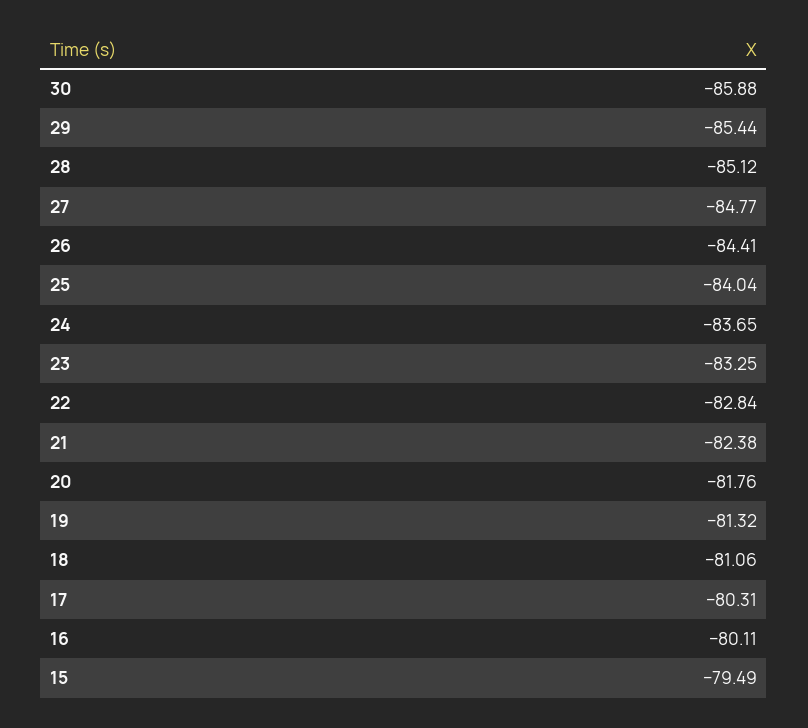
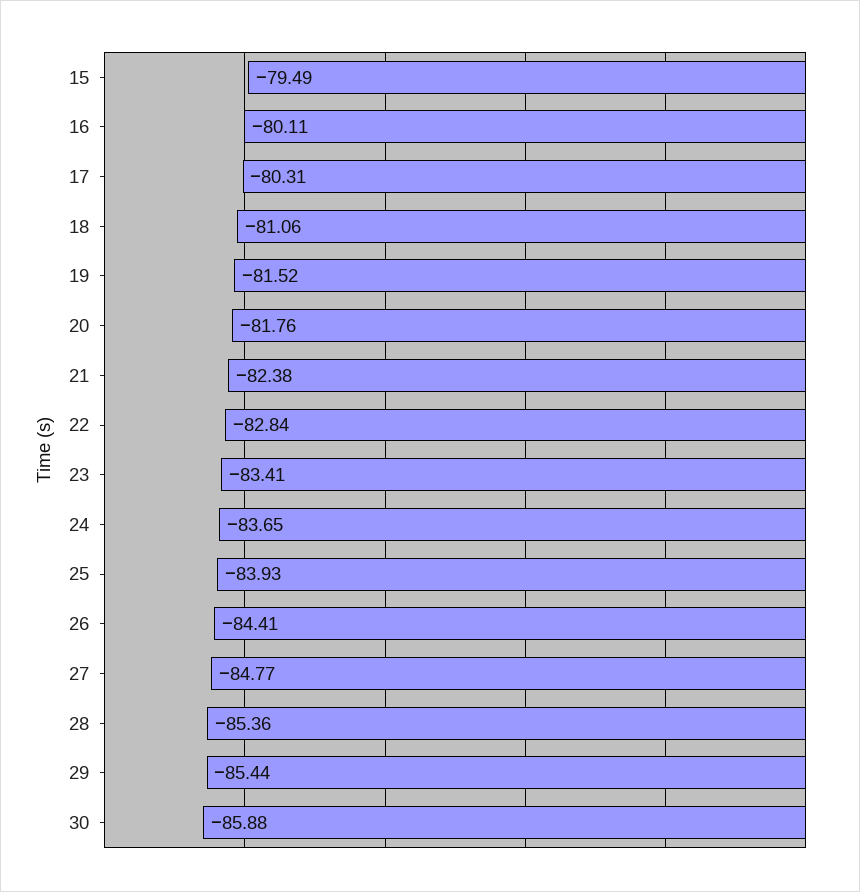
28: -85.12 -> -85.36
25: -84.04 -> -83.93
23: -83.25 -> -83.41
19: -81.32 -> -81.52

